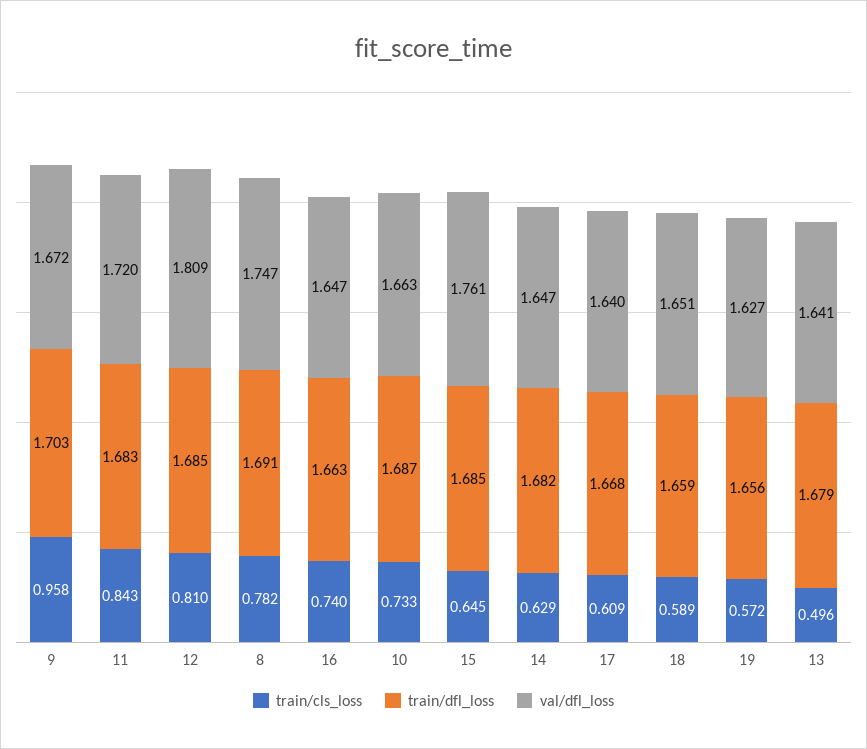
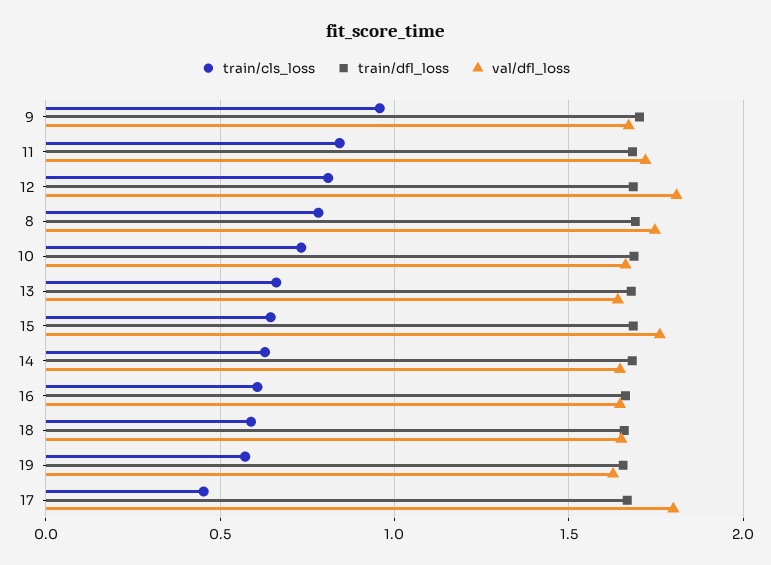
train/cls_loss, 16: 0.74 -> 0.6
train/cls_loss, 17: 0.609 -> 0.45
val/dfl_loss, 17: 1.64 -> 1.8
train/cls_loss, 13: 0.496 -> 0.65

